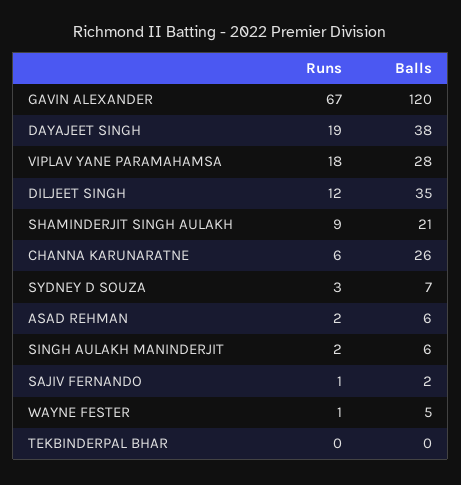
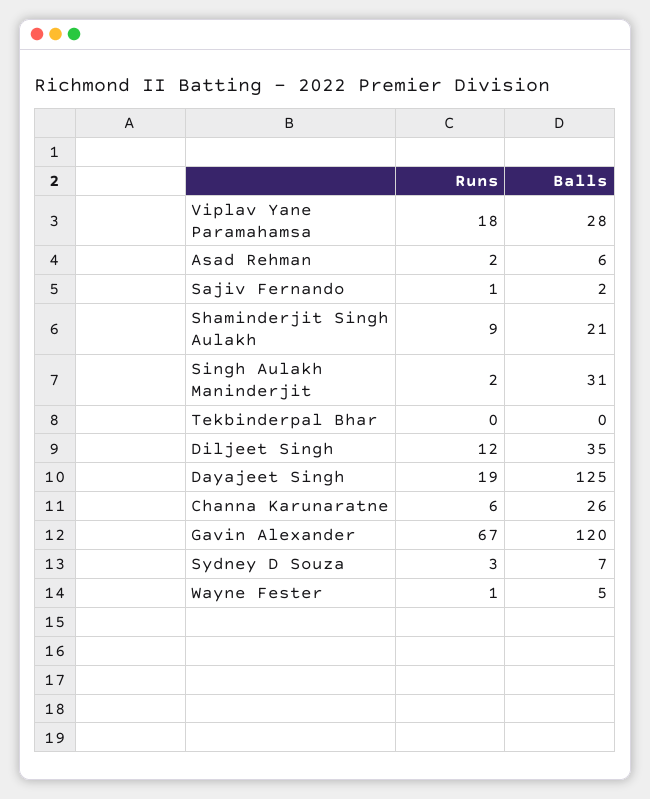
Balls, DAYAJEET SINGH: 38 -> 125
Balls, SINGH AULAKH MANINDERJIT: 6 -> 31

